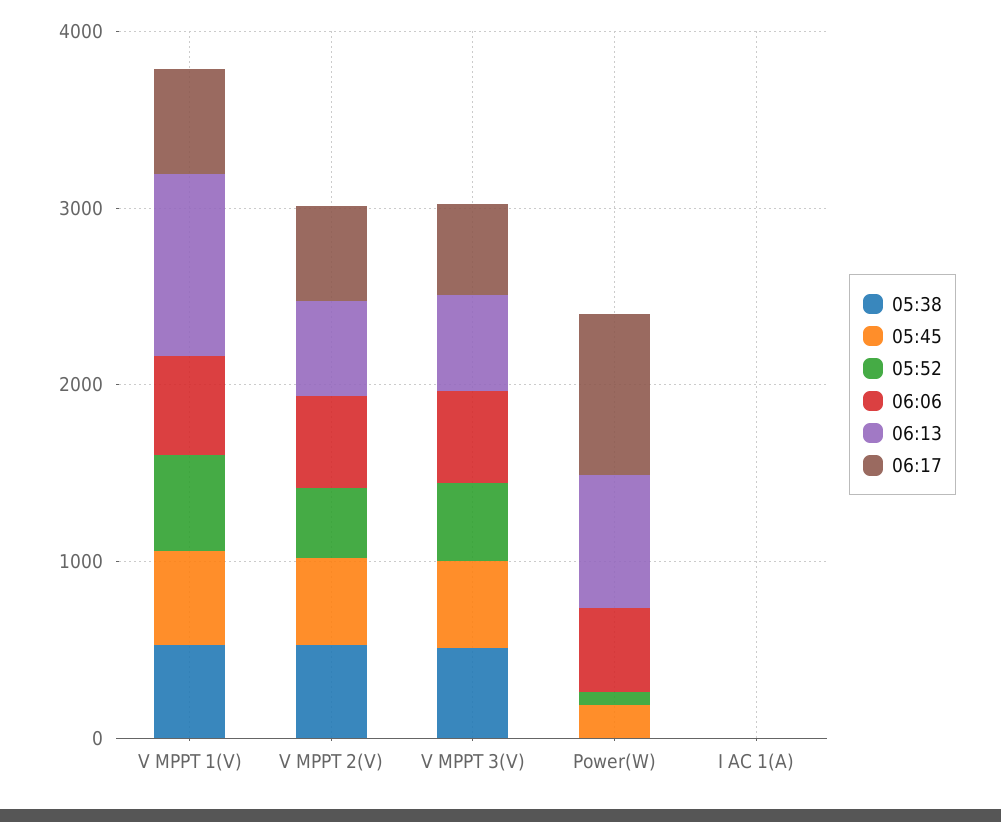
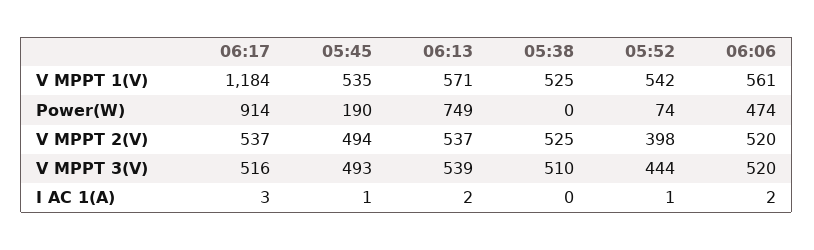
06:13, V MPPT 1(V): 1000 -> 571
06:17, V MPPT 1(V): 600 -> 1184

